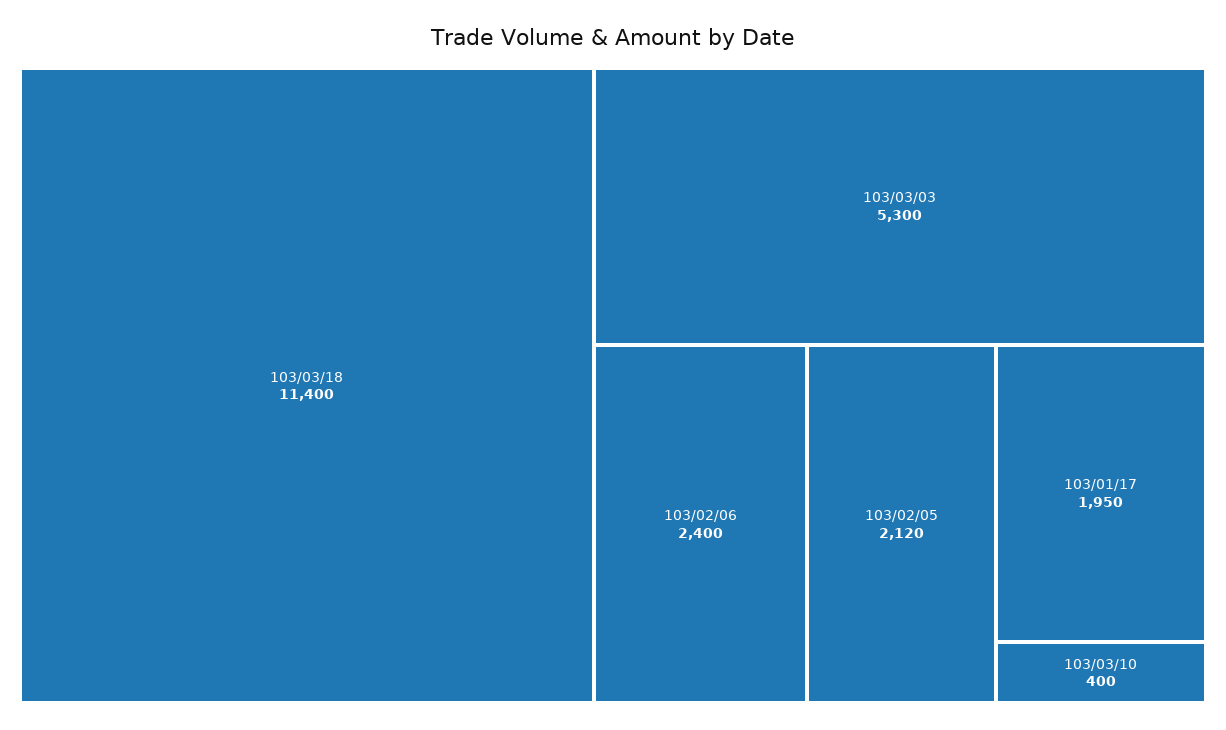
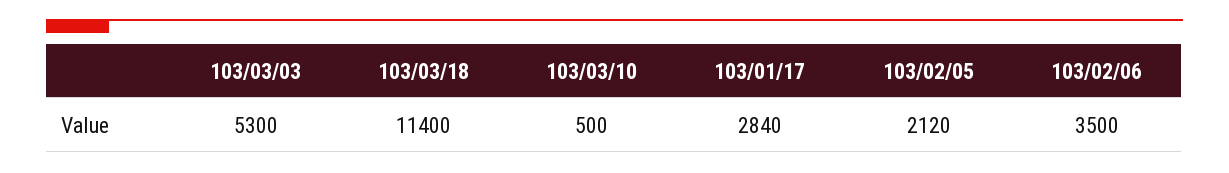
103/02/06: 2400 -> 3500
103/01/17: 1950 -> 2840
103/03/10: 400 -> 500

